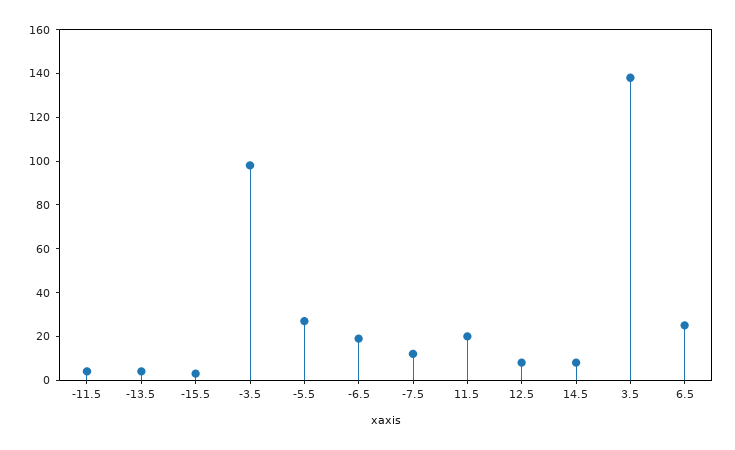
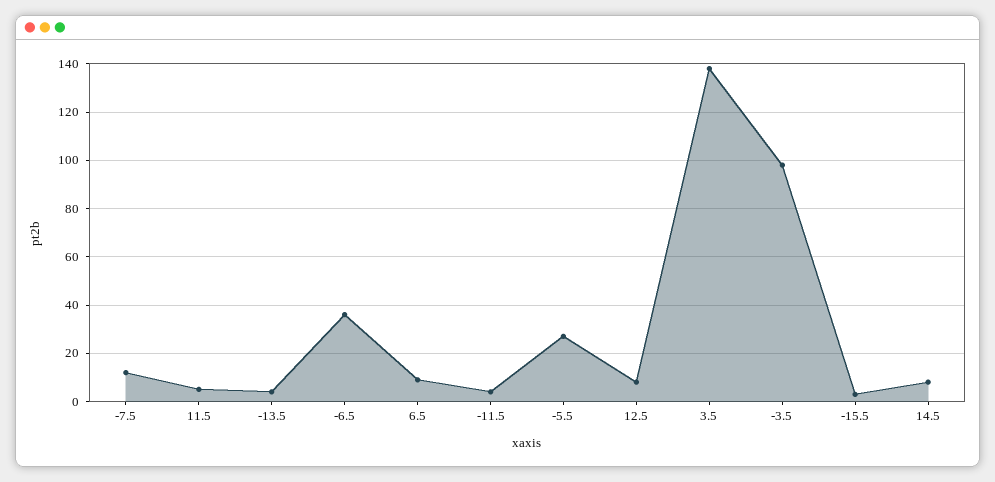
-6.5: 20 -> 35
11.5: 20 -> 5
6.5: 25 -> 10

